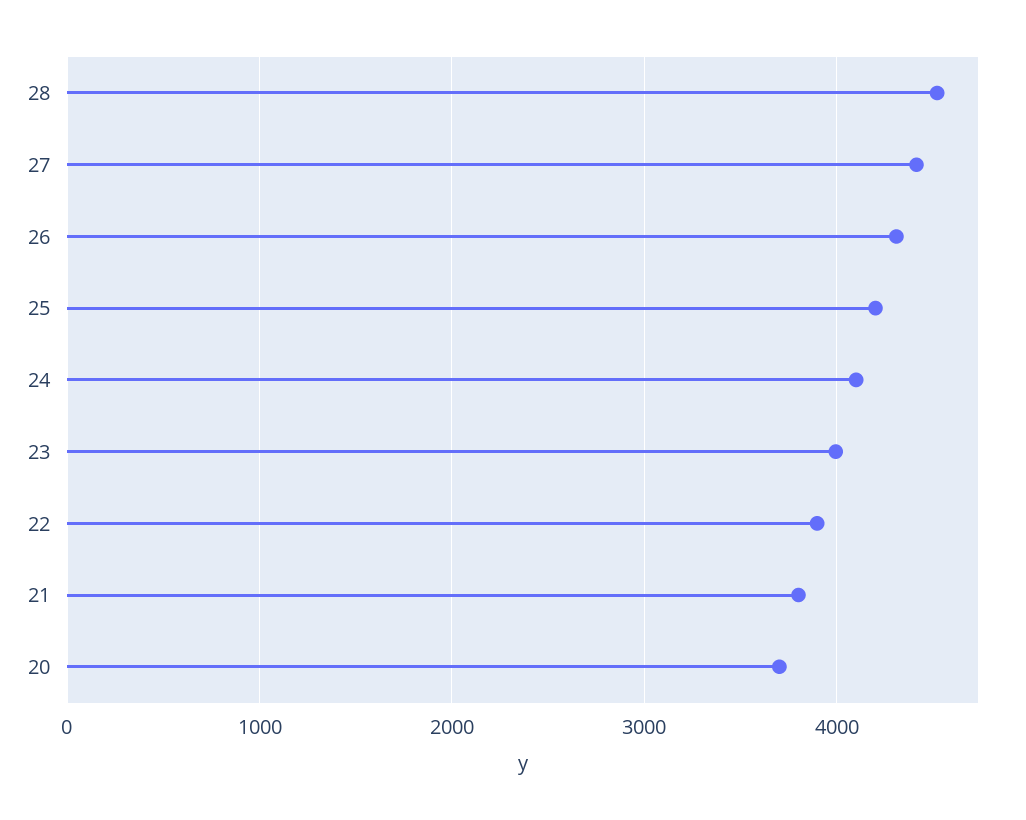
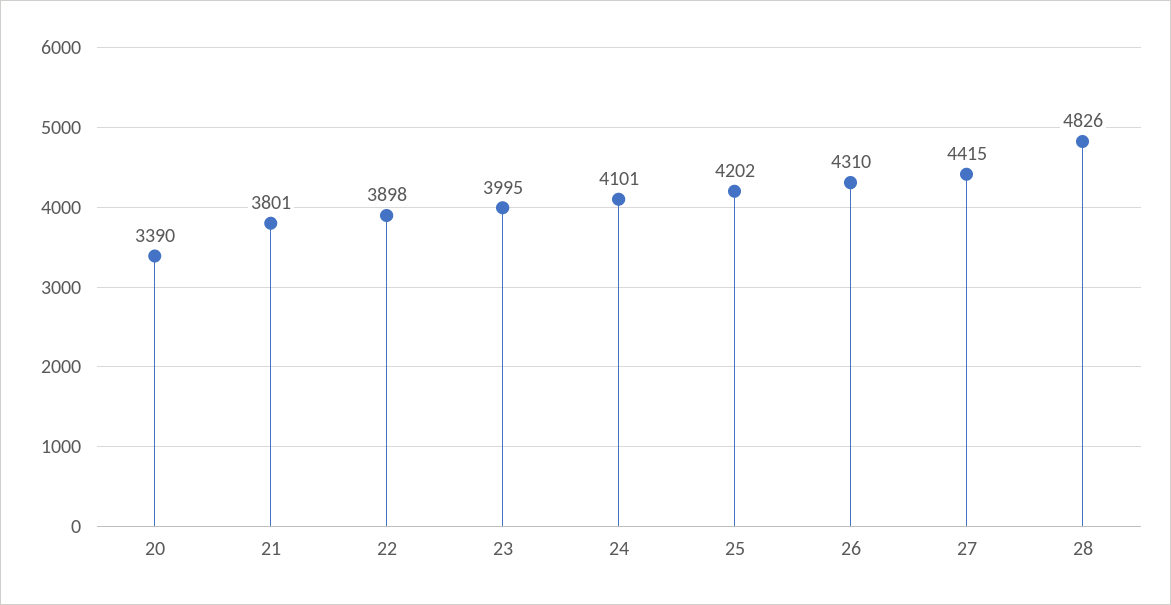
28: 4500 -> 4826
20: 3700 -> 3390

